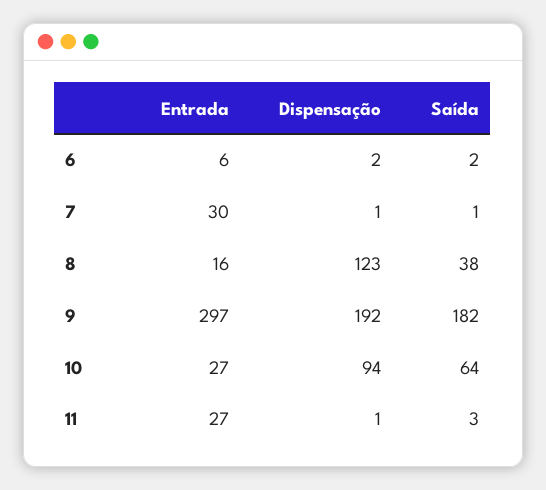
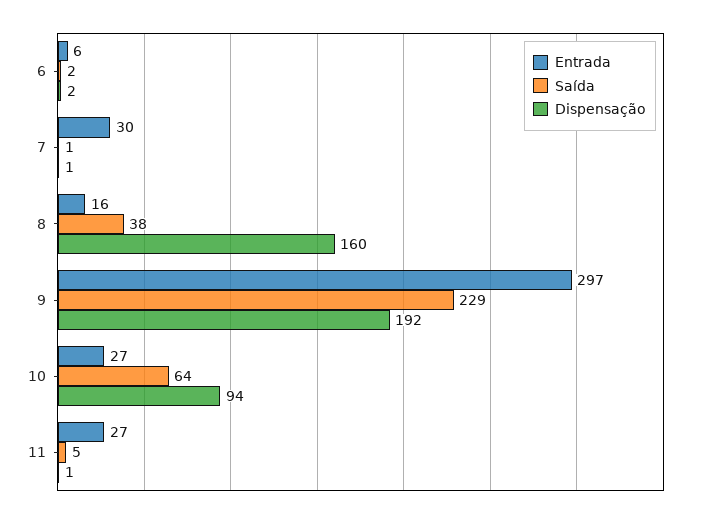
Dispensação, 8: 123 -> 160
Saída, 9: 182 -> 229
Saída, 11: 3 -> 5

